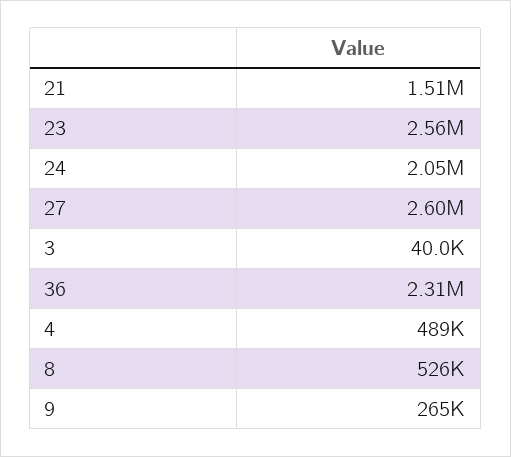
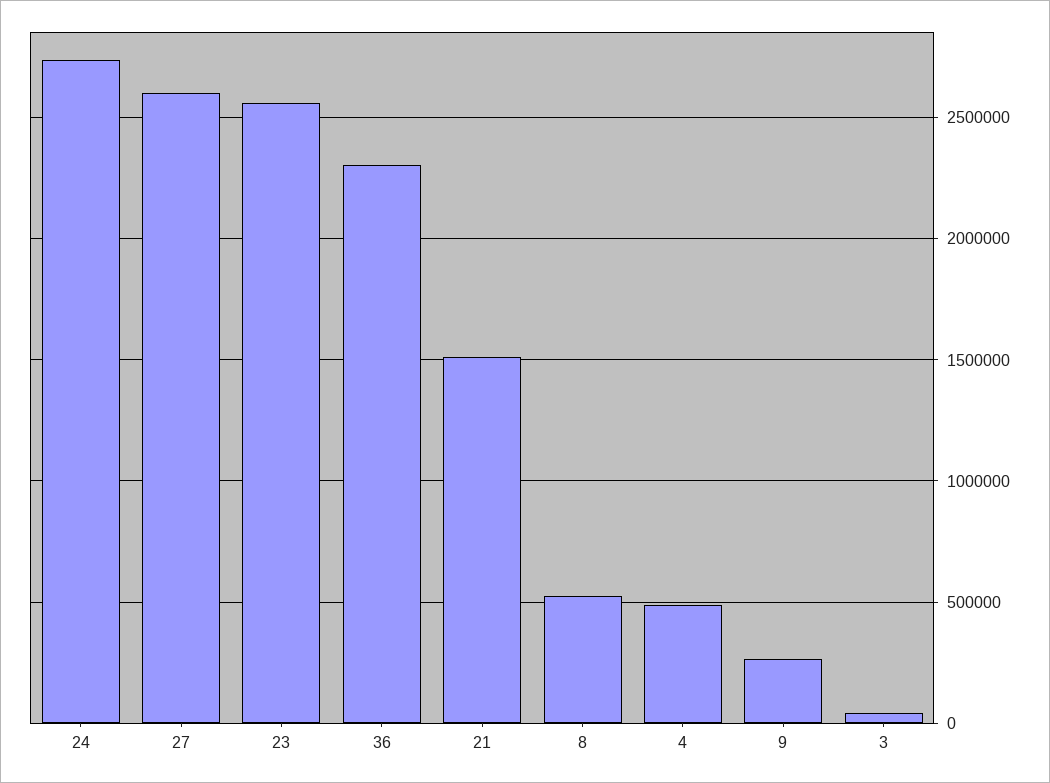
24: 2050000 -> 2750000

